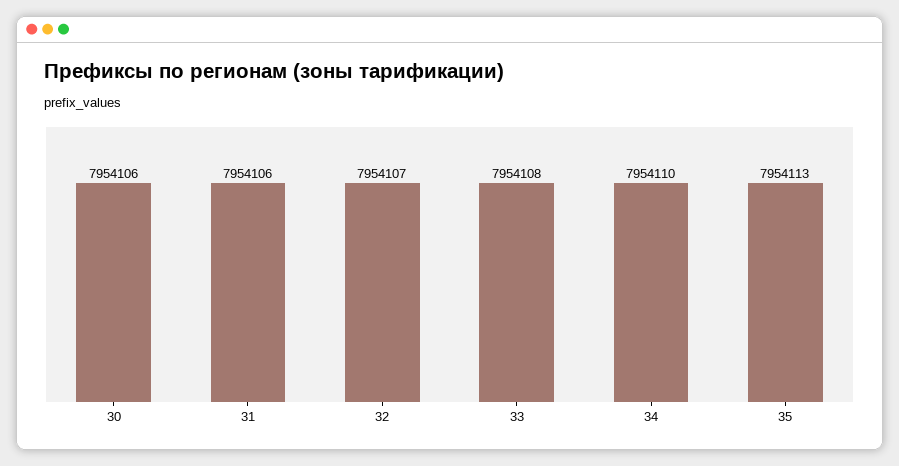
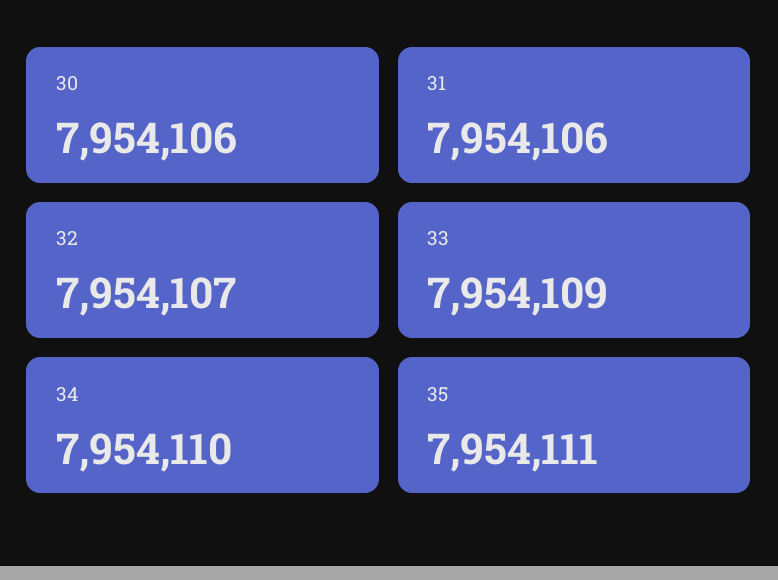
33: 7954108 -> 7954109
35: 7954113 -> 7954111

